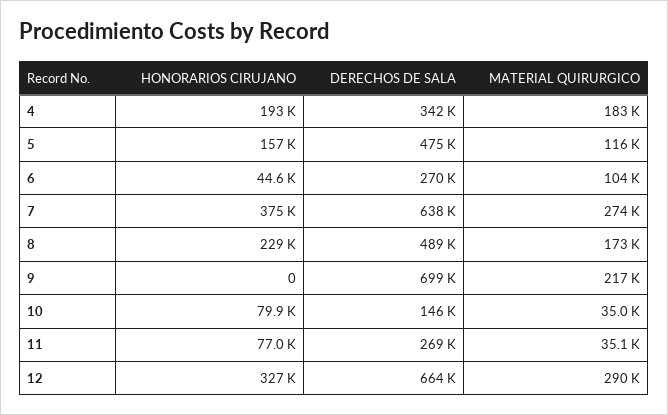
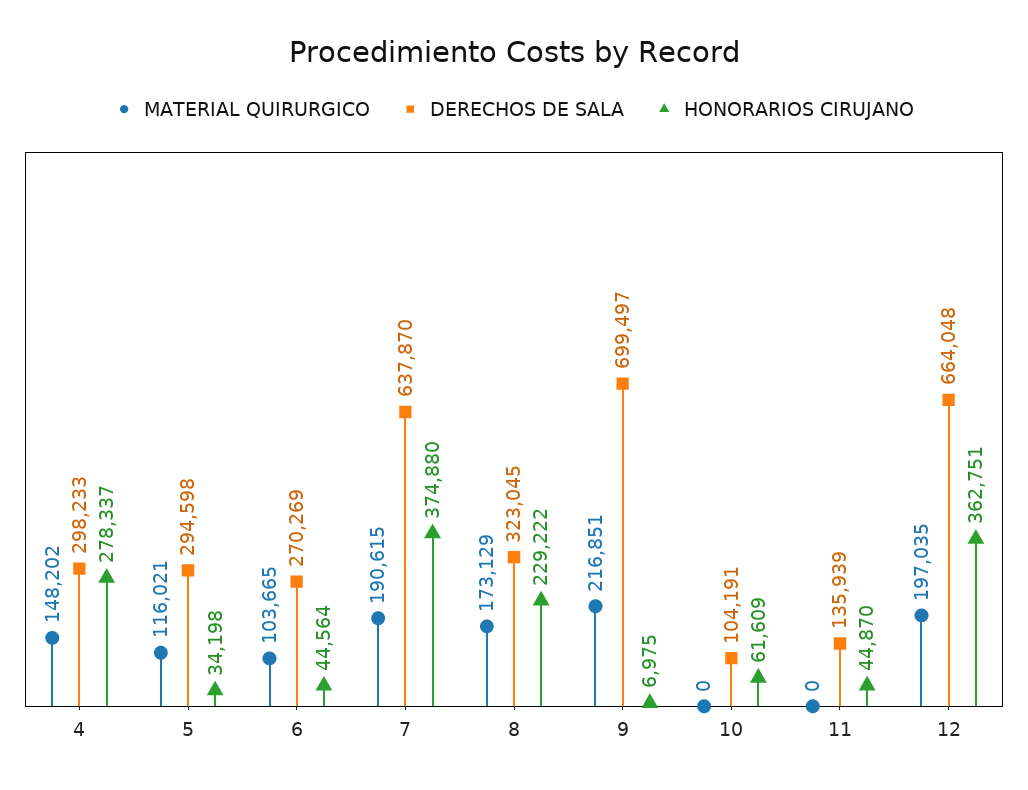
HONORARIOS CIRUJANO, 4: 193000 -> 278337
DERECHOS DE SALA, 4: 342000 -> 298233
MATERIAL QUIRURGICO, 4: 183000 -> 148202
HONORARIOS CIRUJANO, 5: 157000 -> 34198
DERECHOS DE SALA, 5: 475000 -> 294598
MATERIAL QUIRURGICO, 7: 274000 -> 190615
DERECHOS DE SALA, 8: 489000 -> 323045
HONORARIOS CIRUJANO, 9: 0 -> 6975
HONORARIOS CIRUJANO, 10: 79900 -> 61609
DERECHOS DE SALA, 10: 146000 -> 104191
MATERIAL QUIRURGICO, 10: 35000 -> 0
HONORARIOS CIRUJANO, 11: 77000 -> 44870
DERECHOS DE SALA, 11: 269000 -> 135939
MATERIAL QUIRURGICO, 11: 35100 -> 0
HONORARIOS CIRUJANO, 12: 327000 -> 362751
MATERIAL QUIRURGICO, 12: 290000 -> 197035

